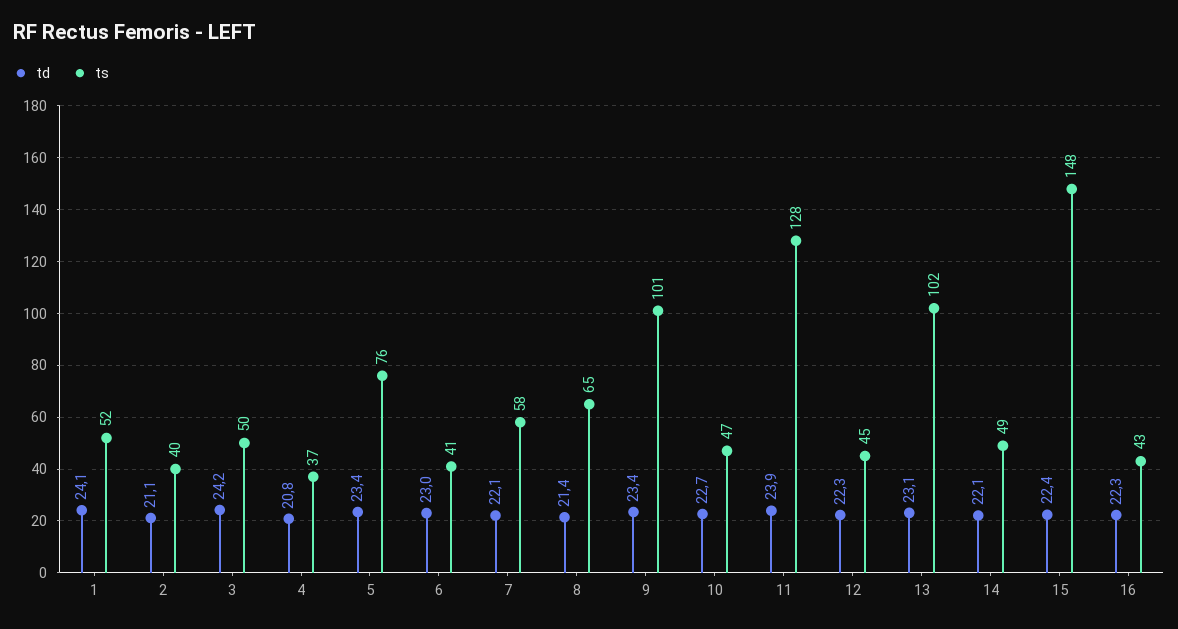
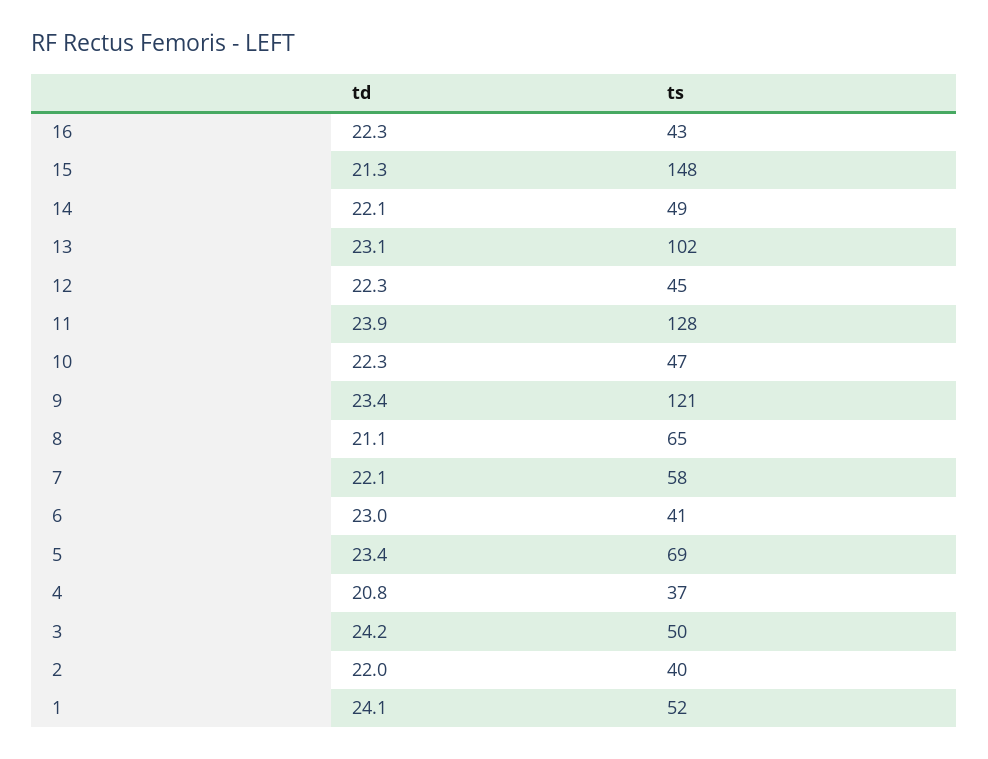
td, 2: 21.1 -> 22
ts, 5: 76 -> 69
td, 8: 21.4 -> 21.1
ts, 9: 101 -> 121
td, 10: 22.7 -> 22.3
td, 15: 22.4 -> 21.3

